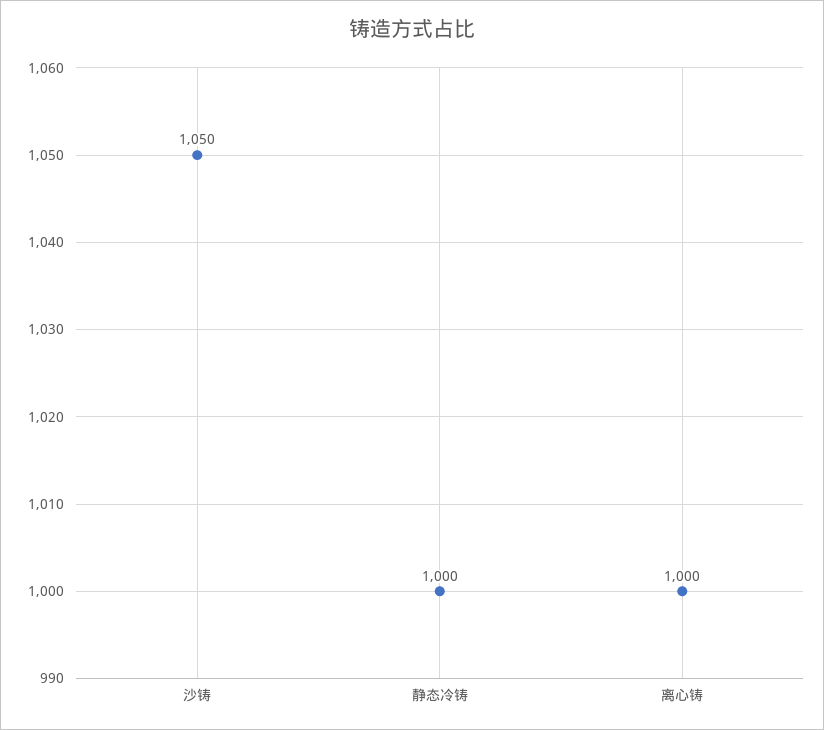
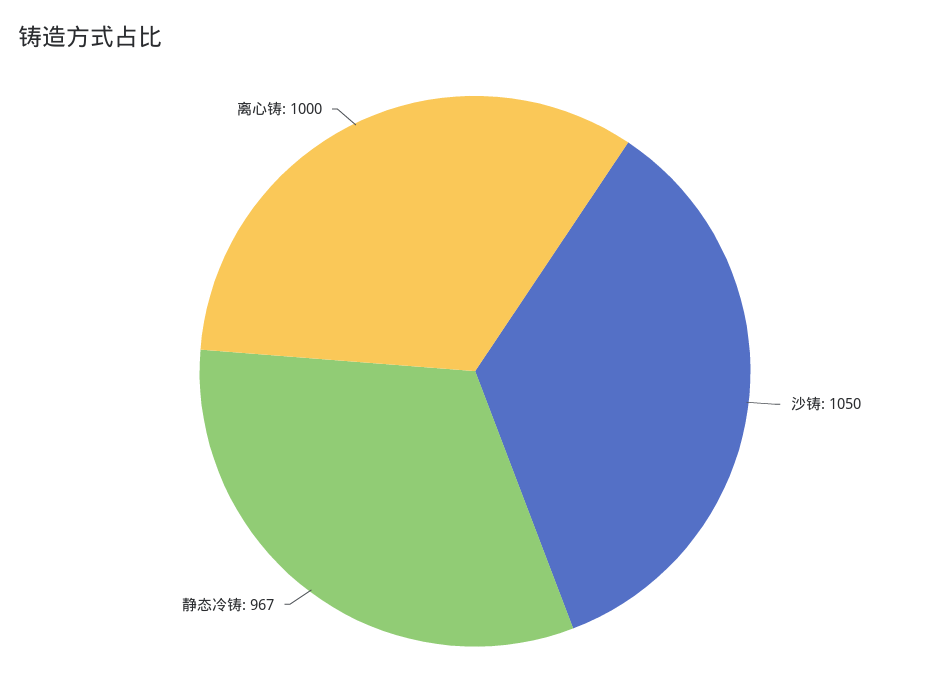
静态冷铸: 1000 -> 967

